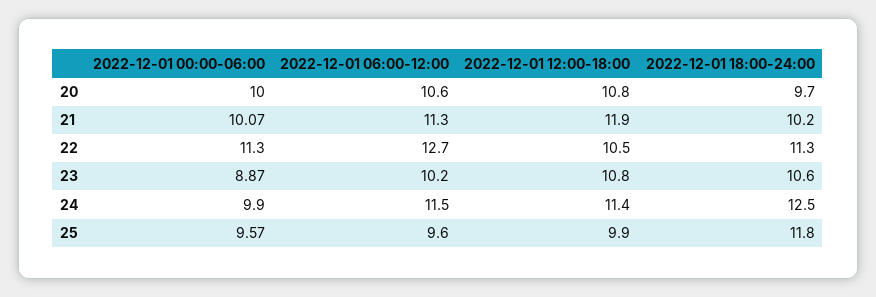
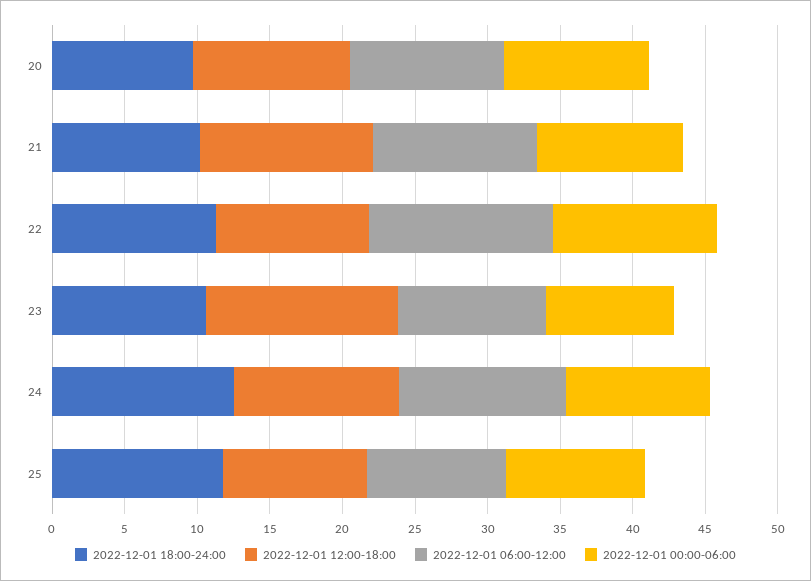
2022-12-01 12:00-18:00, 23: 10.8 -> 13

